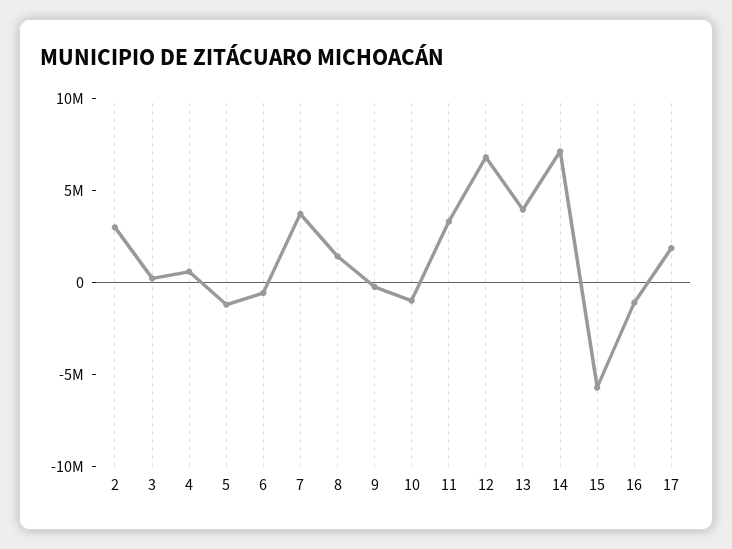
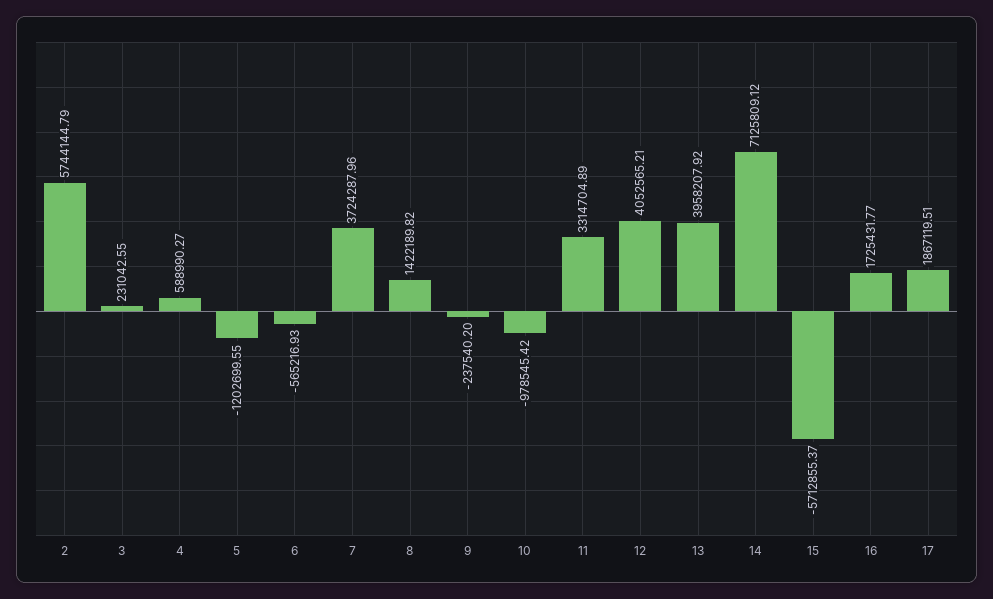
2: 3000000 -> 5744144.79
12: 7000000 -> 4052565.21
16: -1000000 -> 1725431.77

